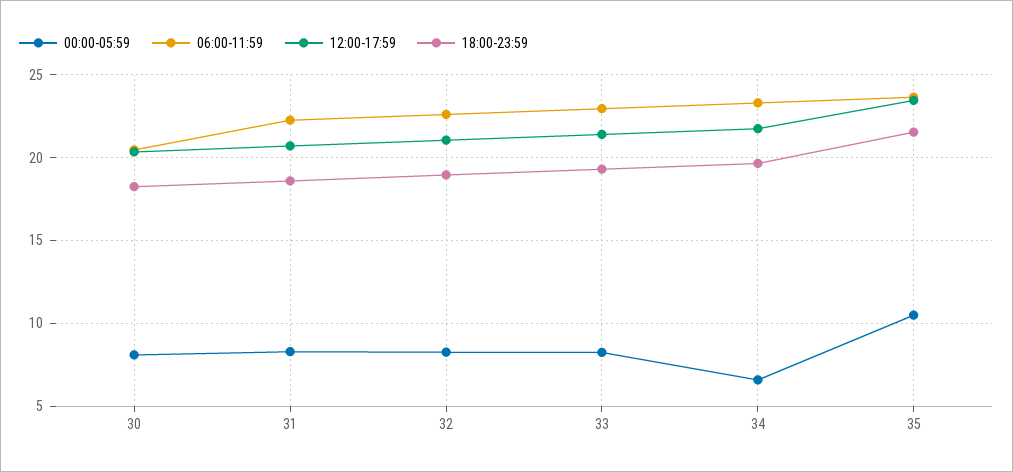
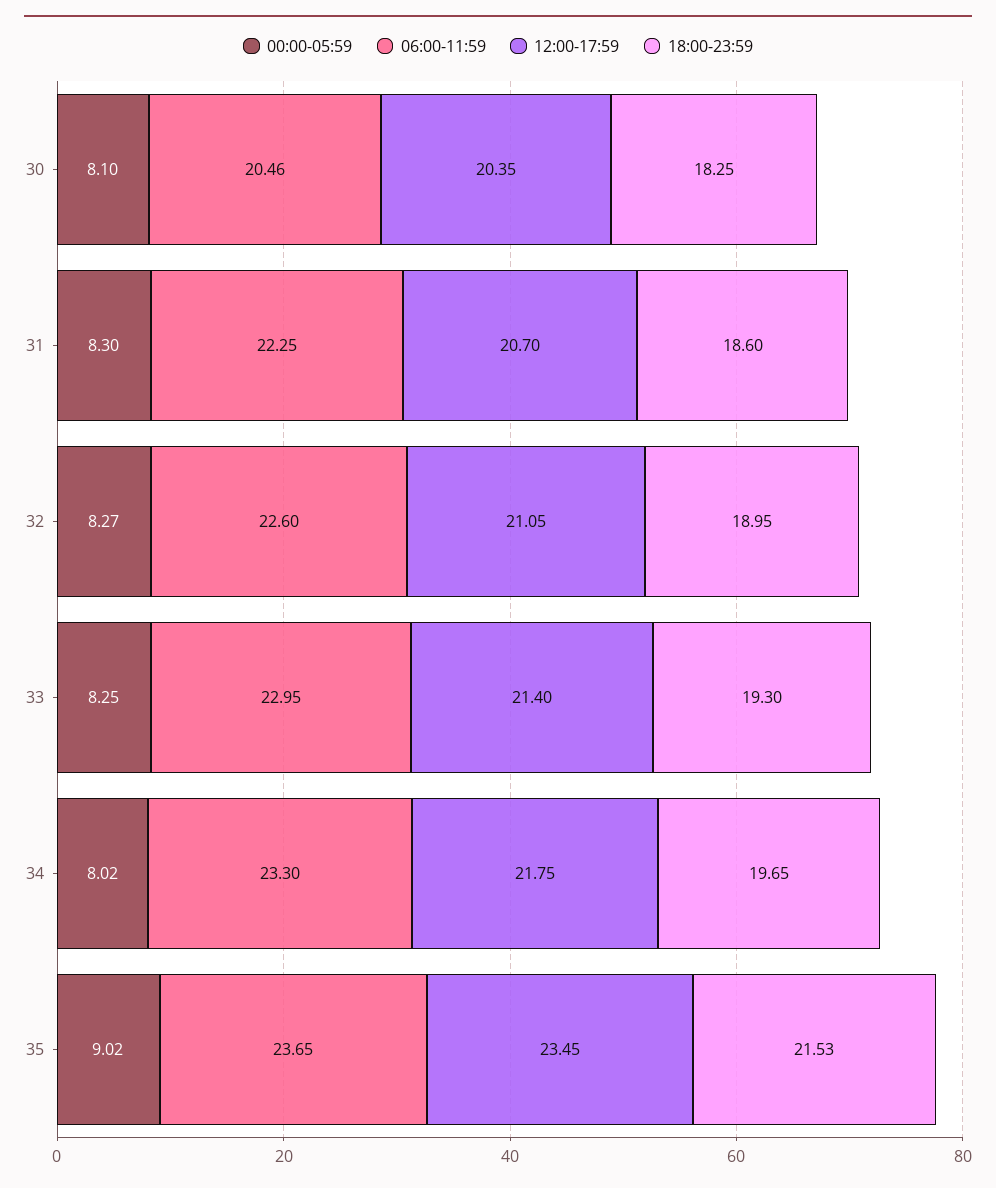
00:00-05:59, 34: 6.5 -> 8.02
00:00-05:59, 35: 10.5 -> 9.02

